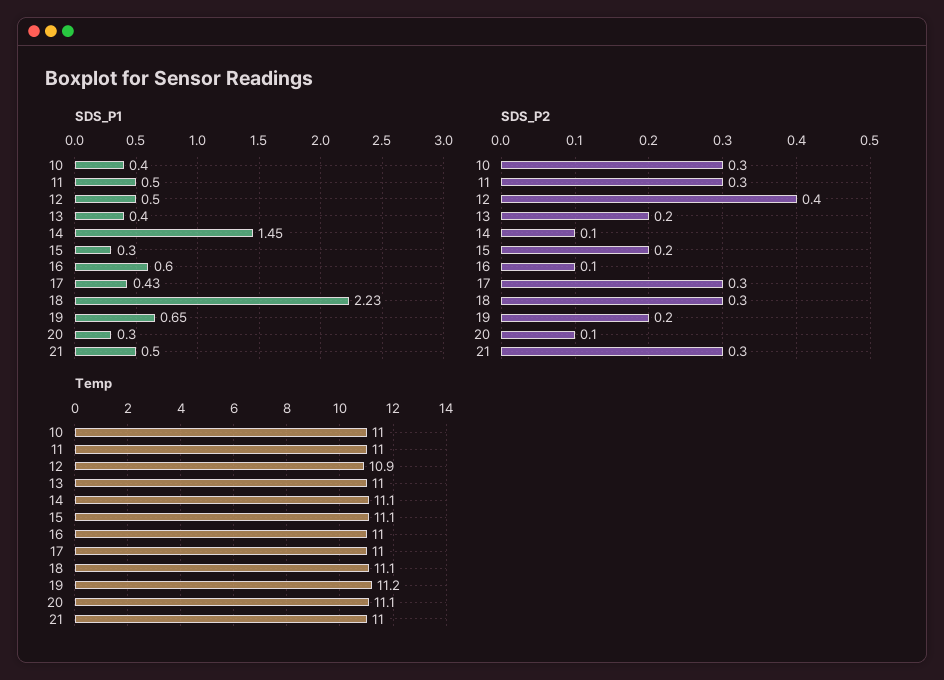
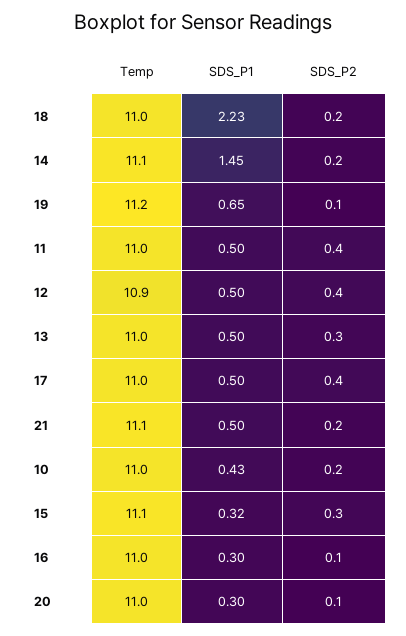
SDS_P1, 10: 0.4 -> 0.43
SDS_P1, 13: 0.4 -> 0.5
SDS_P1, 15: 0.3 -> 0.32
SDS_P1, 16: 0.6 -> 0.3
SDS_P1, 17: 0.43 -> 0.5
SDS_P2, 10: 0.3 -> 0.2
SDS_P2, 11: 0.3 -> 0.4
SDS_P2, 13: 0.2 -> 0.3
SDS_P2, 14: 0.1 -> 0.2
SDS_P2, 15: 0.2 -> 0.3
SDS_P2, 17: 0.3 -> 0.4
SDS_P2, 18: 0.3 -> 0.2
SDS_P2, 19: 0.2 -> 0.1
SDS_P2, 21: 0.3 -> 0.2
Temp, 18: 11.1 -> 11
Temp, 20: 11.1 -> 11
Temp, 21: 11 -> 11.1

